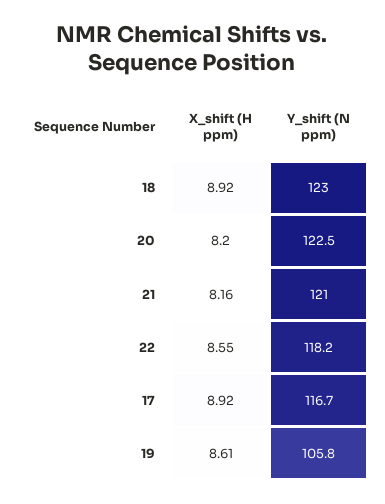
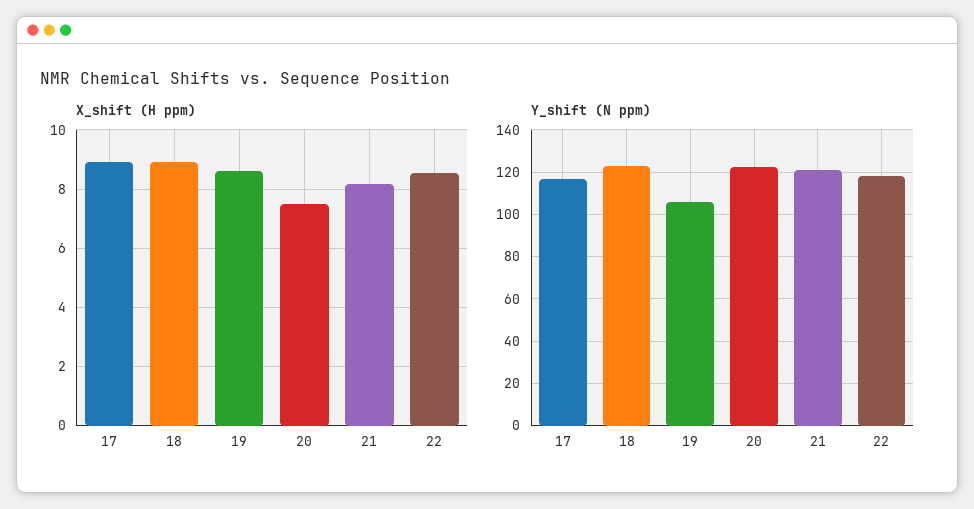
X_shift (H ppm), 20: 8.2 -> 7.5

